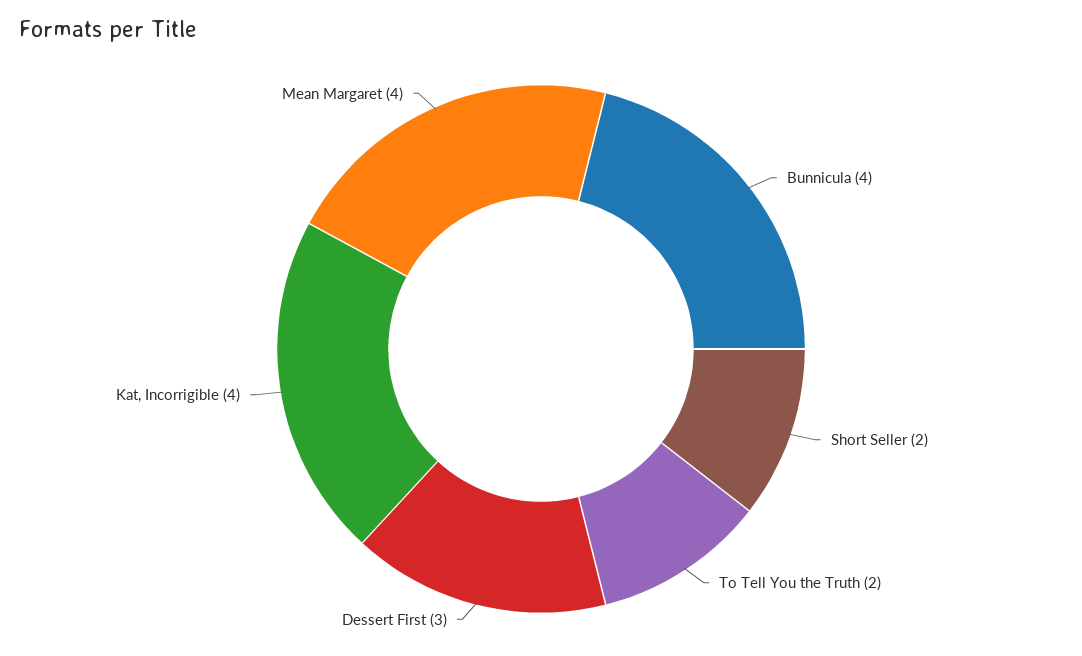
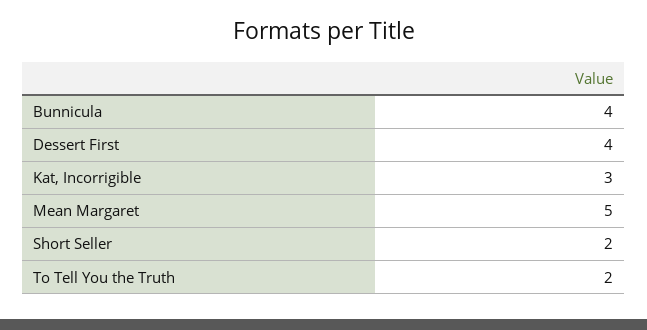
Dessert First: 3 -> 4
Kat, Incorrigible: 4 -> 3
Mean Margaret: 4 -> 5

